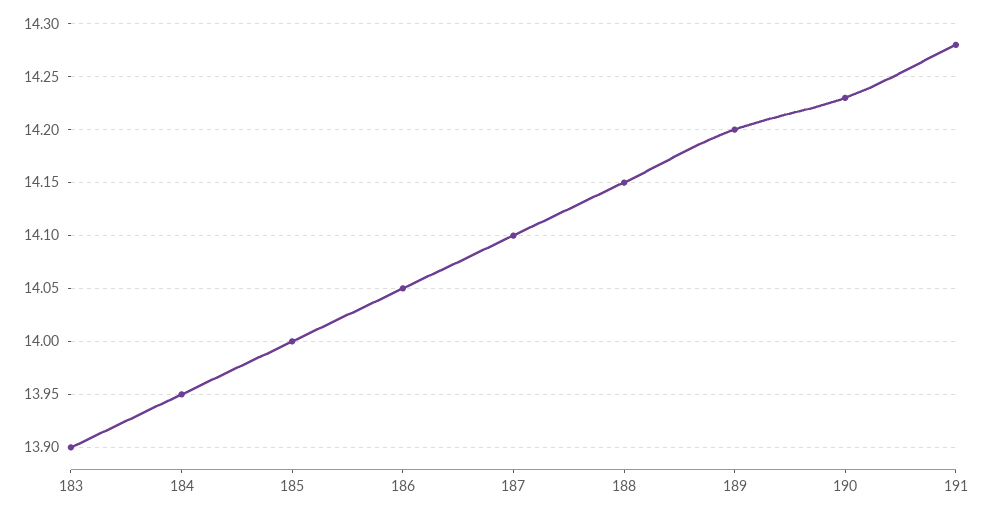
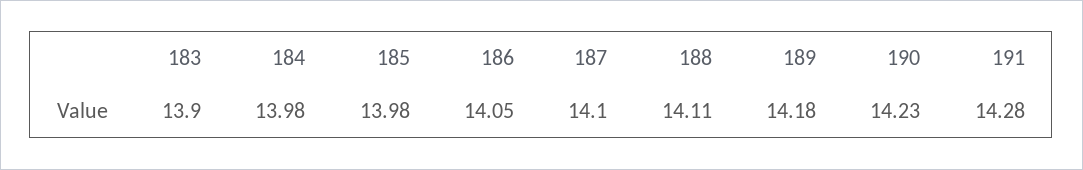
184: 13.95 -> 13.98
185: 14 -> 13.98
188: 14.15 -> 14.11
189: 14.2 -> 14.18

